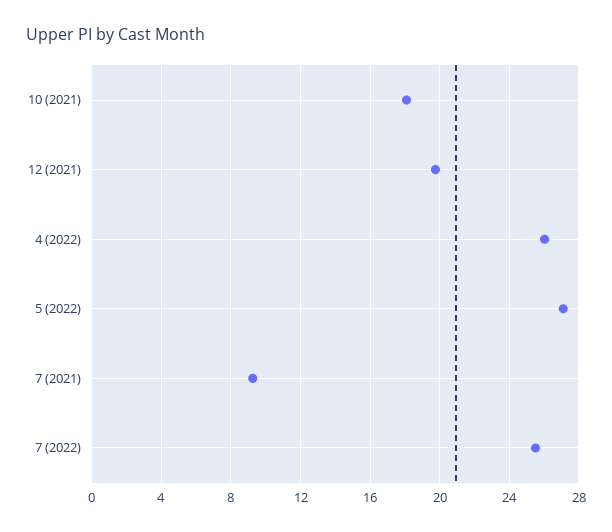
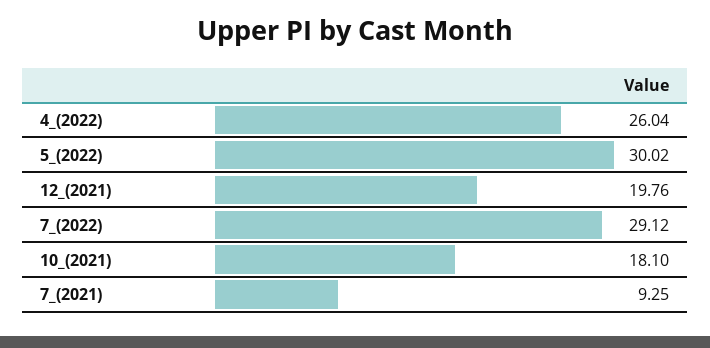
5 (2022): 27 -> 30.02
7 (2022): 25.5 -> 29.12

